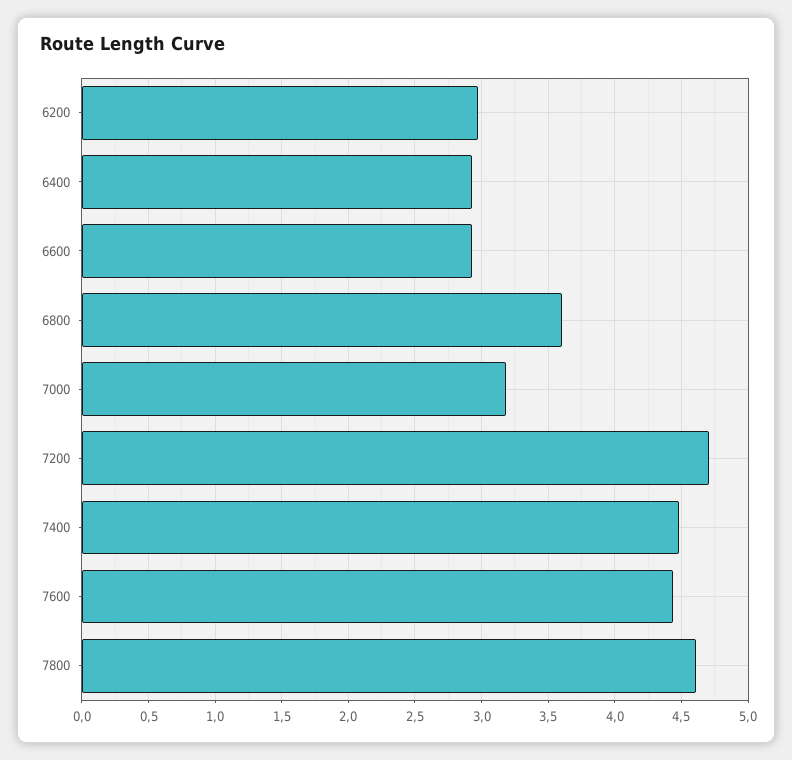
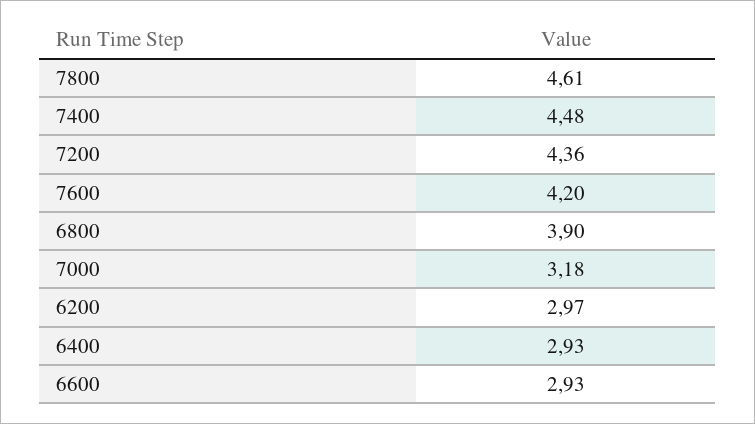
6800: 3.6 -> 3.9
7200: 4.7 -> 4.36
7600: 4.45 -> 4.2

